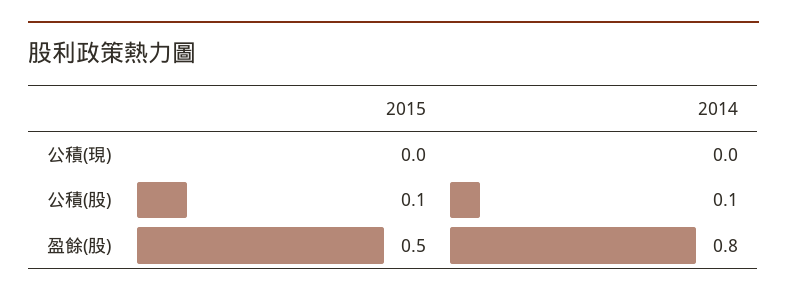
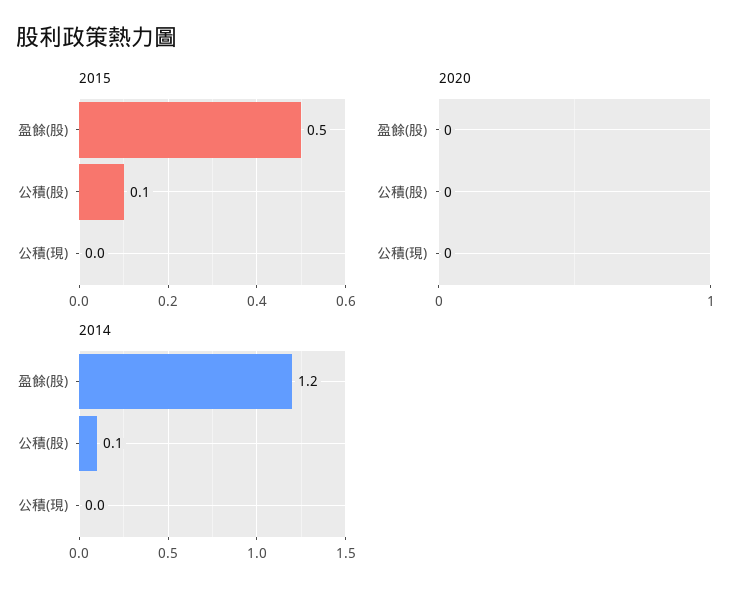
2014, 盈餘(股): 0.8 -> 1.2
2020, 盈餘(股): none -> 0
2020, 公積(股): none -> 0
2020, 公積(現): none -> 0

